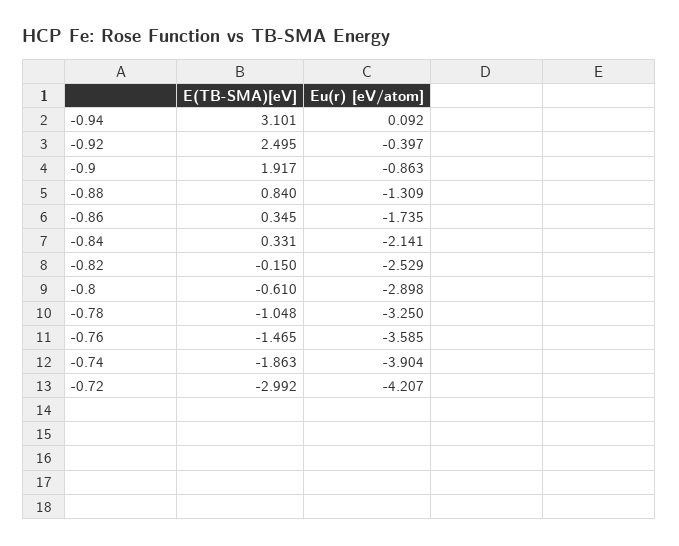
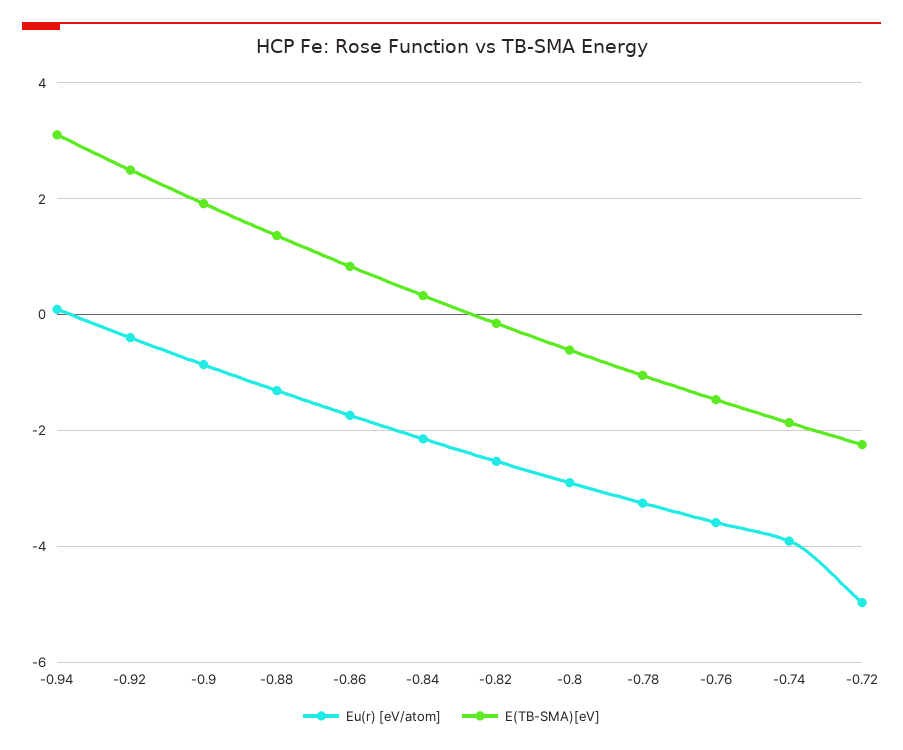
E(TB-SMA)[eV], -0.88: 0.84 -> 1.4
E(TB-SMA)[eV], -0.86: 0.345 -> 0.8
E(TB-SMA)[eV], -0.72: -2.992 -> -2.2
Eu(r) [eV/atom], -0.72: -4.207 -> -5

